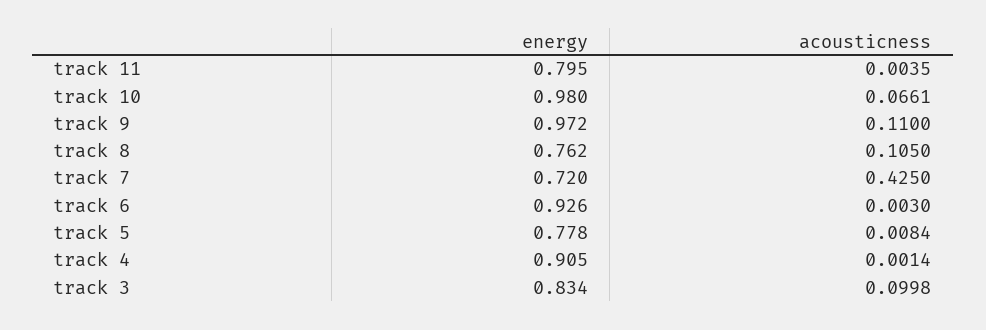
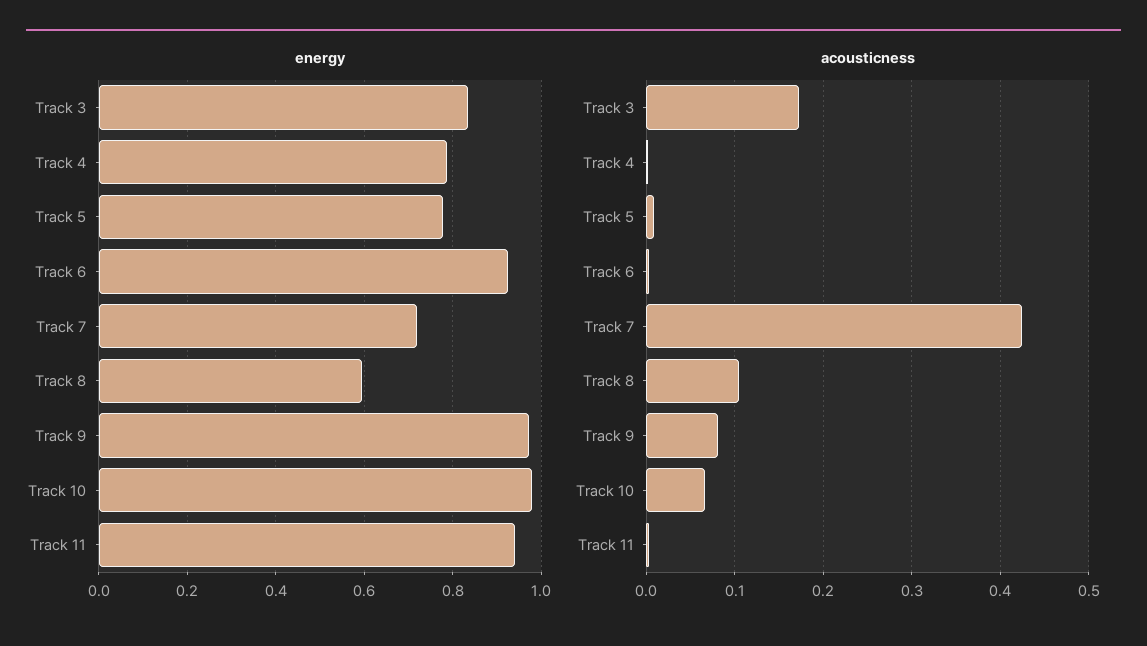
energy, track 11: 0.795 -> 0.94
acousticness, track 9: 0.11 -> 0.08
energy, track 8: 0.762 -> 0.6
energy, track 4: 0.905 -> 0.78
acousticness, track 3: 0.0998 -> 0.17

